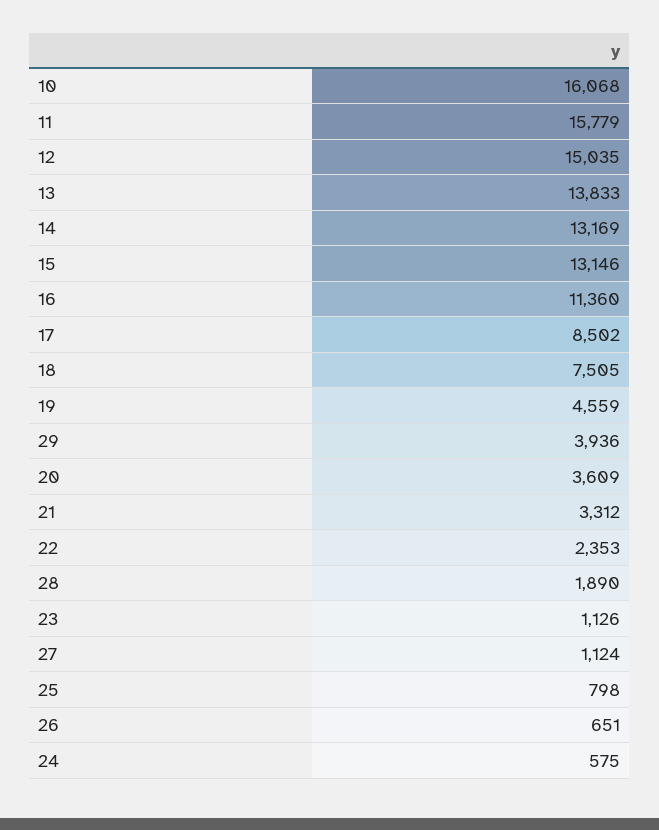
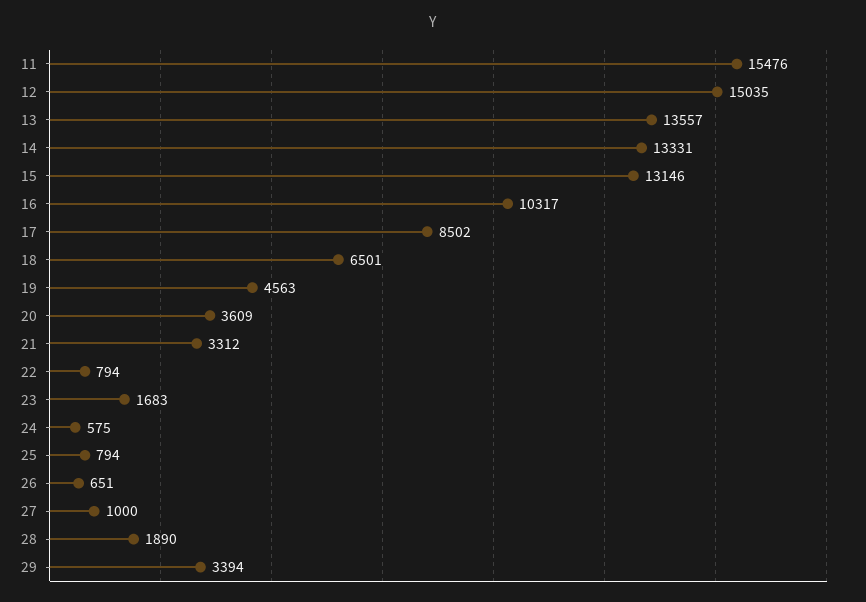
10: 16068 -> none
11: 15779 -> 15476
13: 13833 -> 13557
14: 13169 -> 13331
16: 11360 -> 10317
18: 7505 -> 6501
19: 4559 -> 4563
29: 3936 -> 3394
22: 2353 -> 794
23: 1126 -> 1683
27: 1124 -> 1000
25: 798 -> 794

